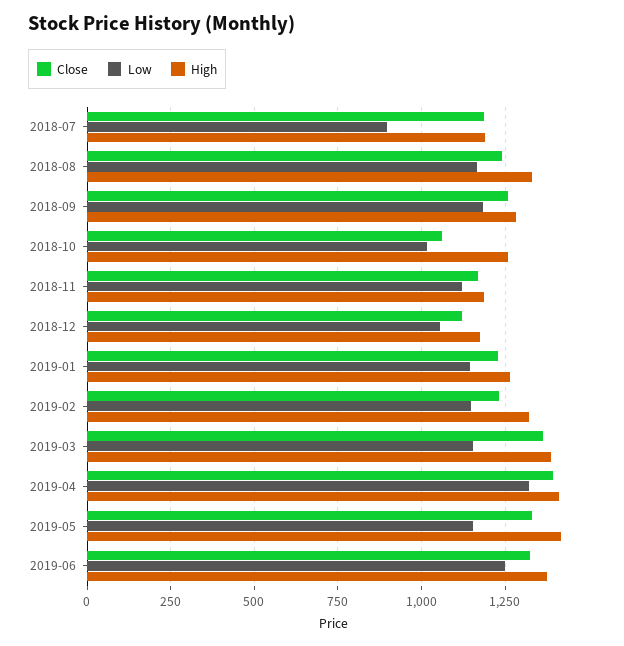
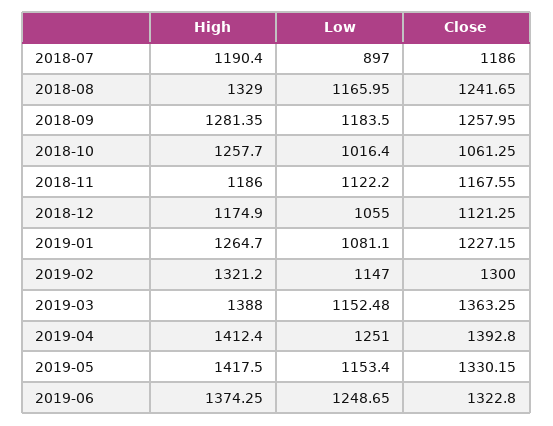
Low, 2019-01: 1150 -> 1081.1
Close, 2019-02: 1225 -> 1300
Low, 2019-04: 1325 -> 1251

